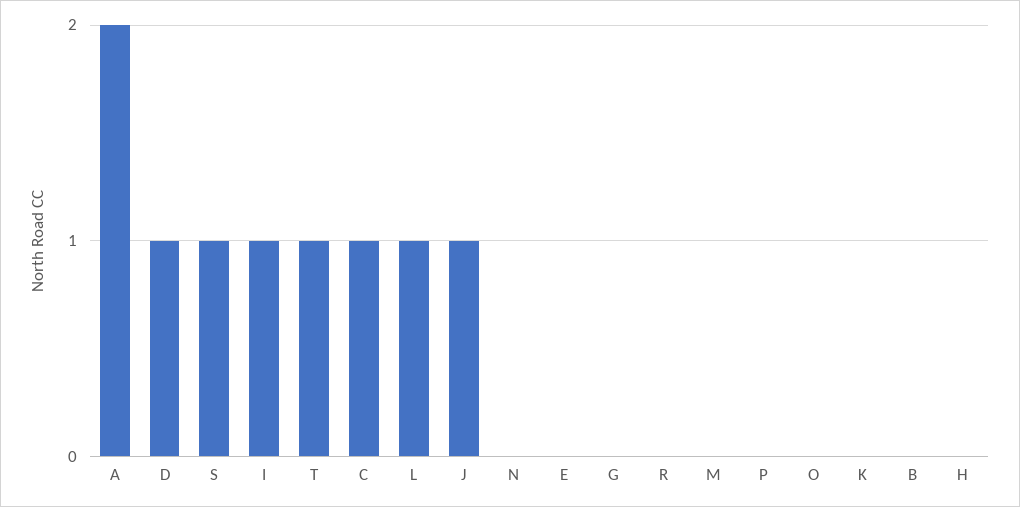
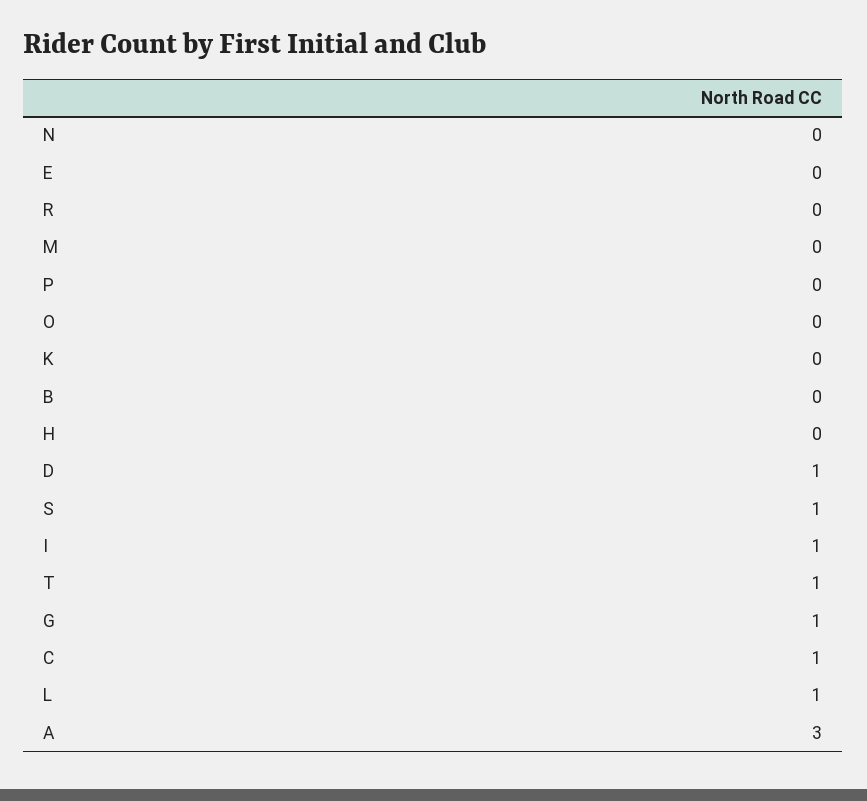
A: 2 -> 3
J: 1 -> none
G: 0 -> 1

